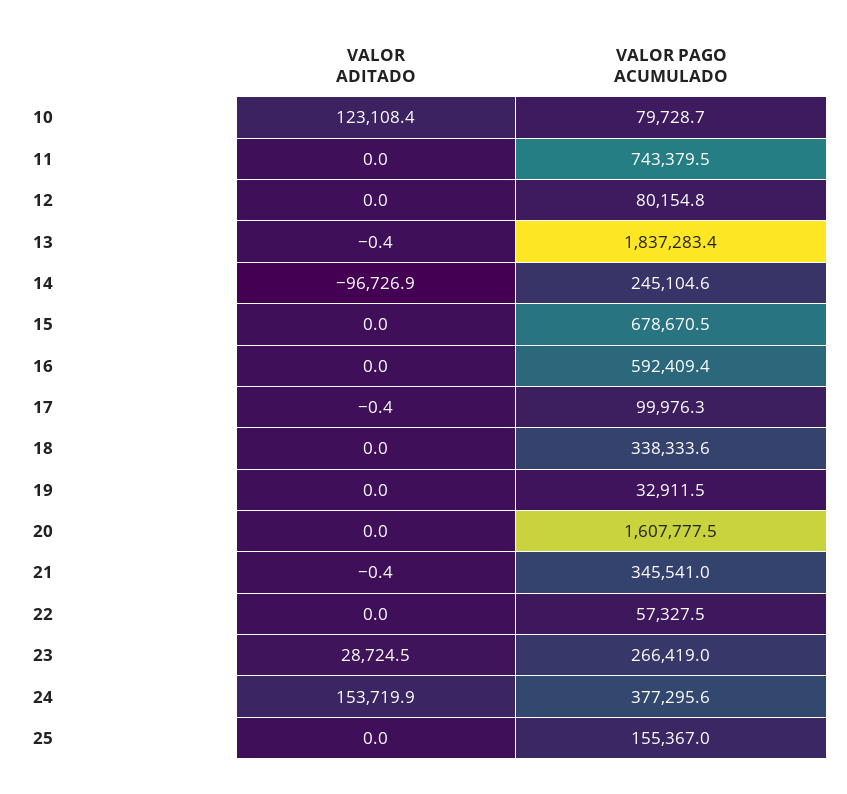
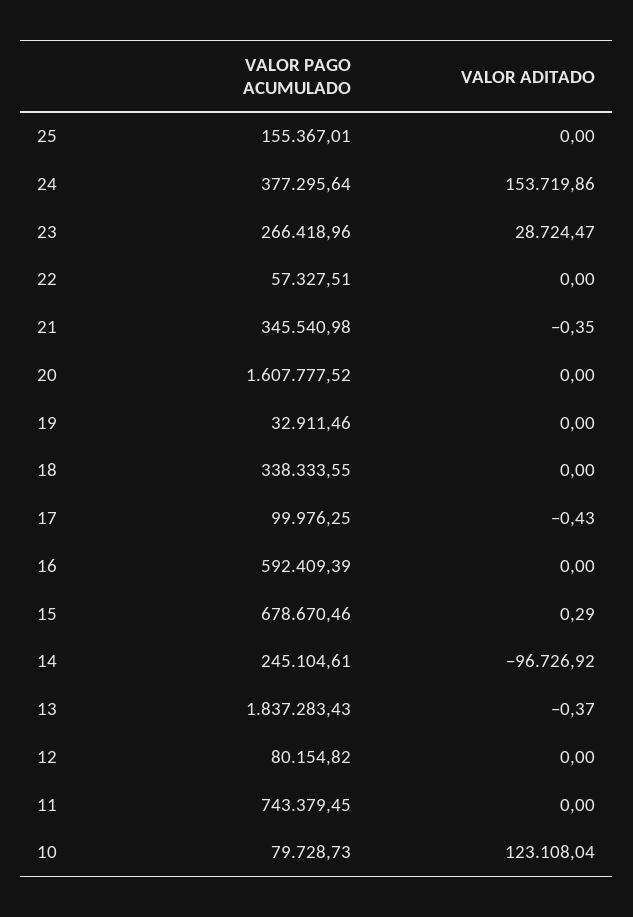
VALOR ADITADO, 10: 123108.4 -> 123108.04
VALOR ADITADO, 15: 0 -> 0.29

